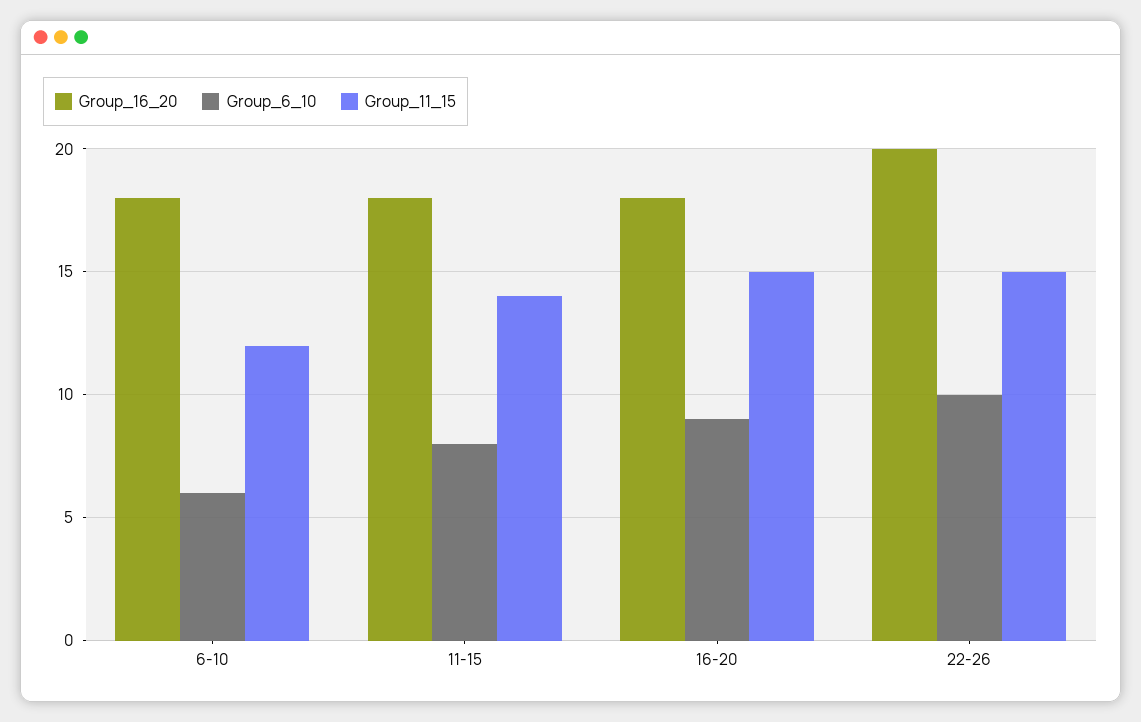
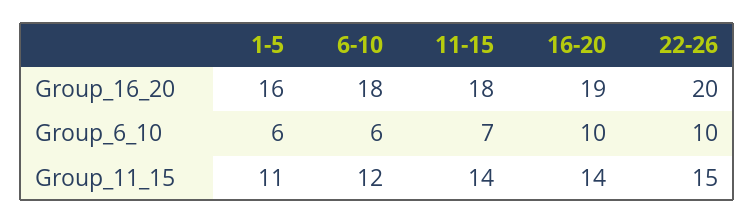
Group_6_10, 11-15: 8 -> 7
Group_16_20, 16-20: 18 -> 19
Group_6_10, 16-20: 9 -> 10
Group_11_15, 16-20: 15 -> 14
Group_16_20, 1-5: none -> 16
Group_6_10, 1-5: none -> 6
Group_11_15, 1-5: none -> 11

